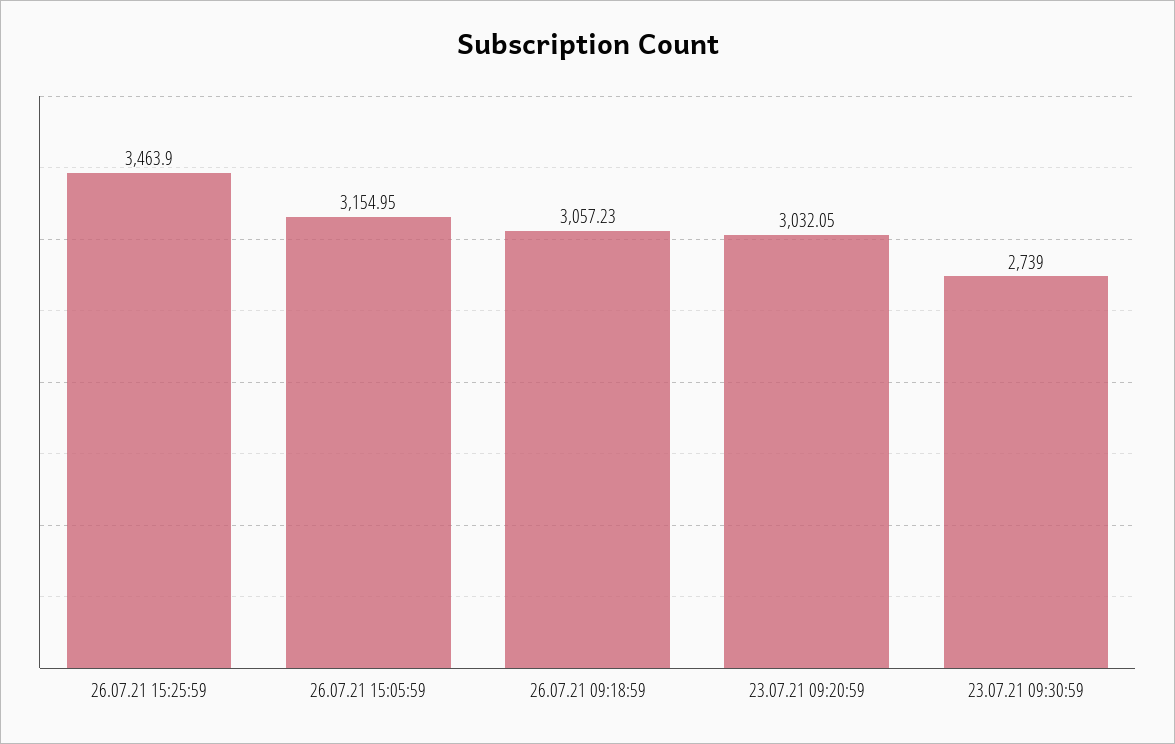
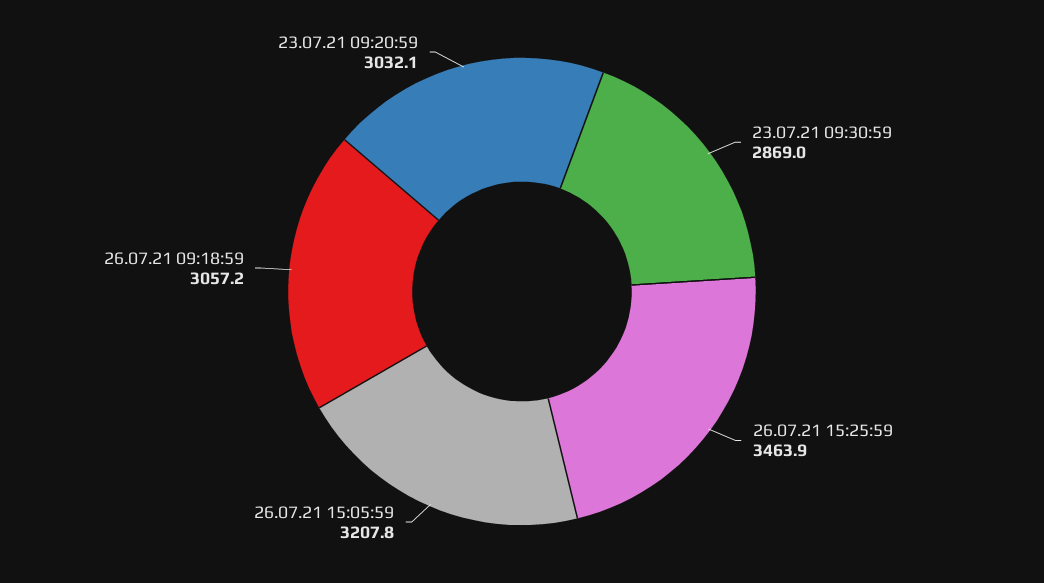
26.07.21 15:05:59: 3154.95 -> 3207.8
23.07.21 09:30:59: 2739 -> 2869

